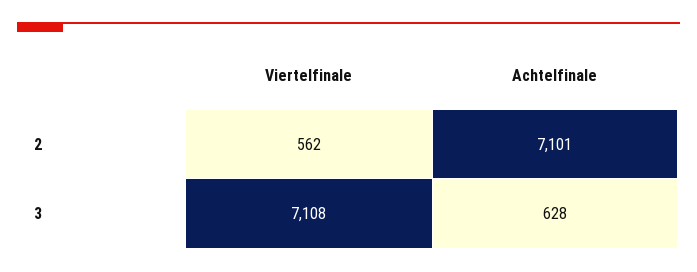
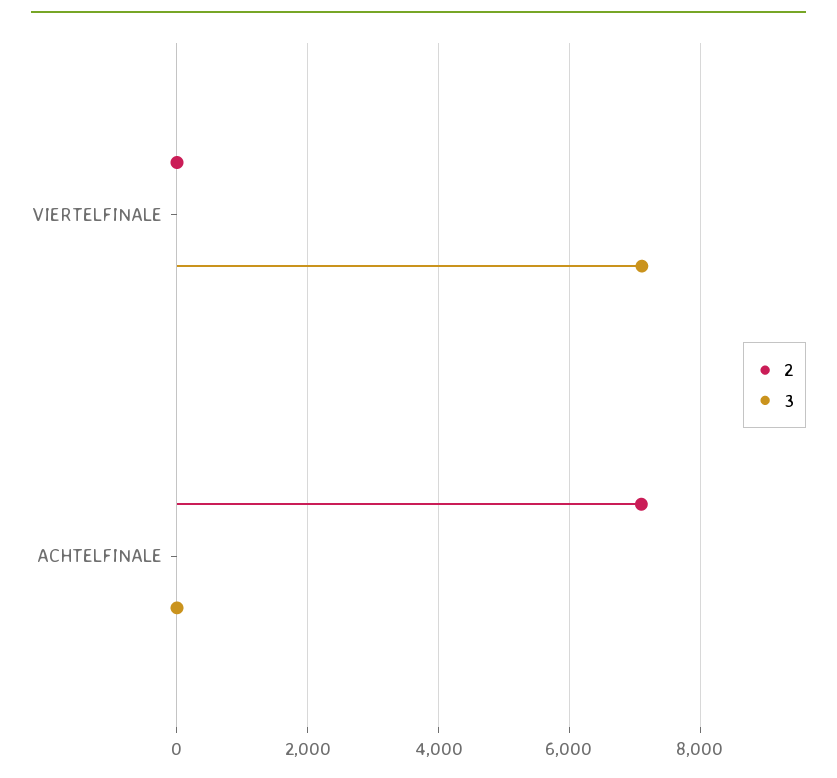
2, Viertelfinale: 562 -> 0
3, Achtelfinale: 628 -> 0

